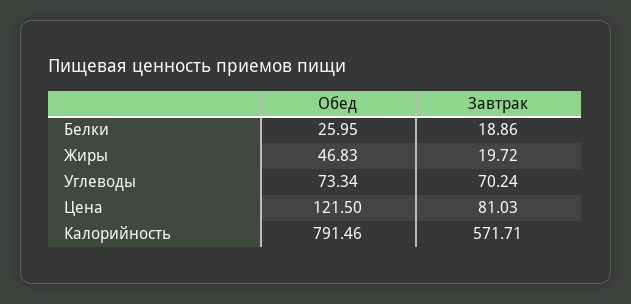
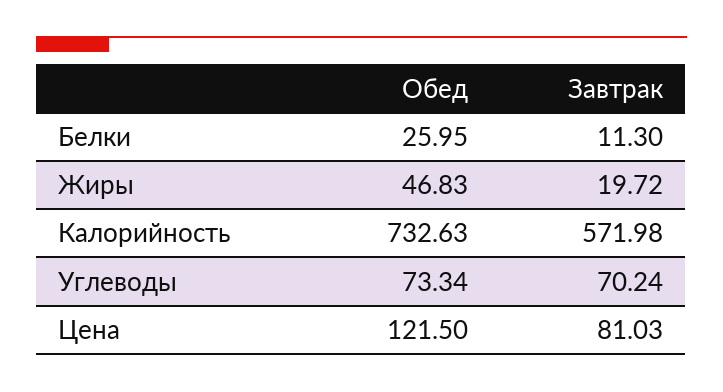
Завтрак, Белки: 18.86 -> 11.3
Обед, Калорийность: 791.46 -> 732.63
Завтрак, Калорийность: 571.71 -> 571.98

